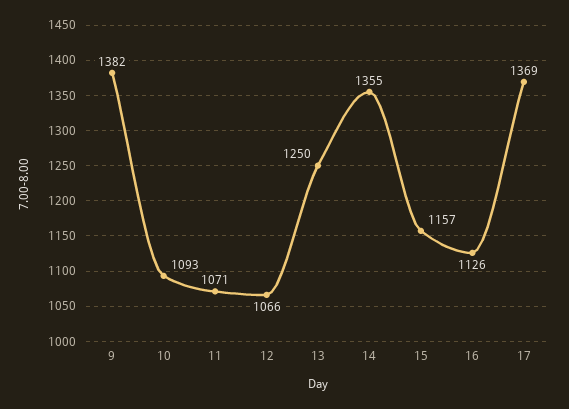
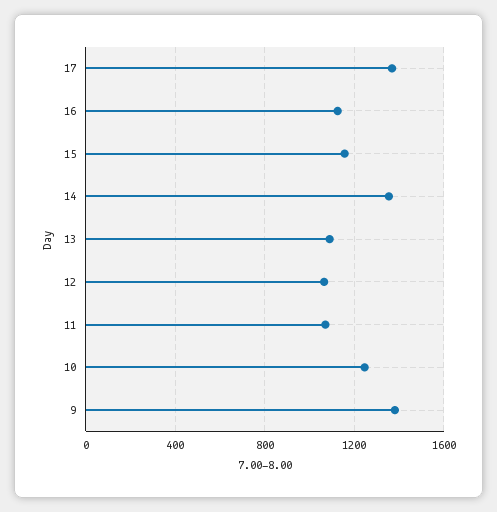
10: 1093 -> 1250
13: 1250 -> 1100

